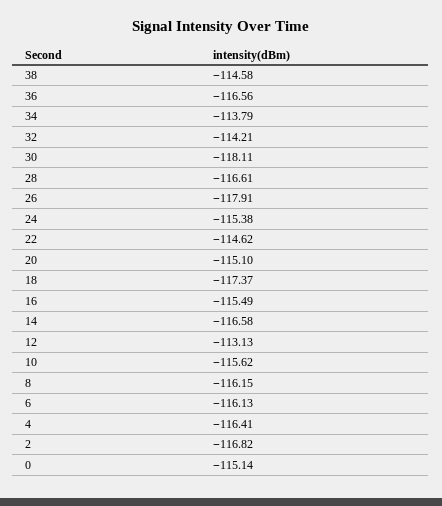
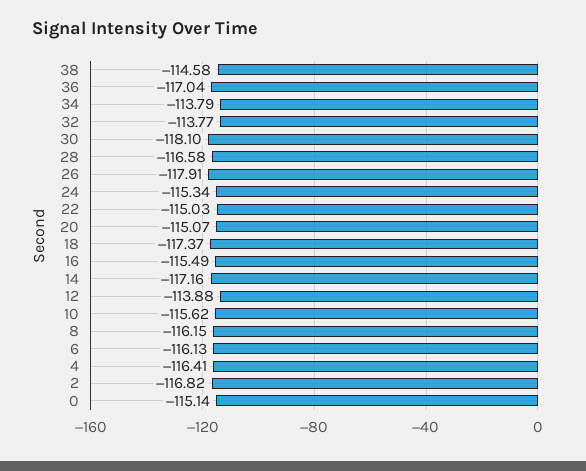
36: -116.56 -> -117.04
32: -114.21 -> -113.77
30: -118.11 -> -118.1
28: -116.61 -> -116.58
24: -115.38 -> -115.34
22: -114.62 -> -115.03
20: -115.1 -> -115.07
14: -116.58 -> -117.16
12: -113.13 -> -113.88

